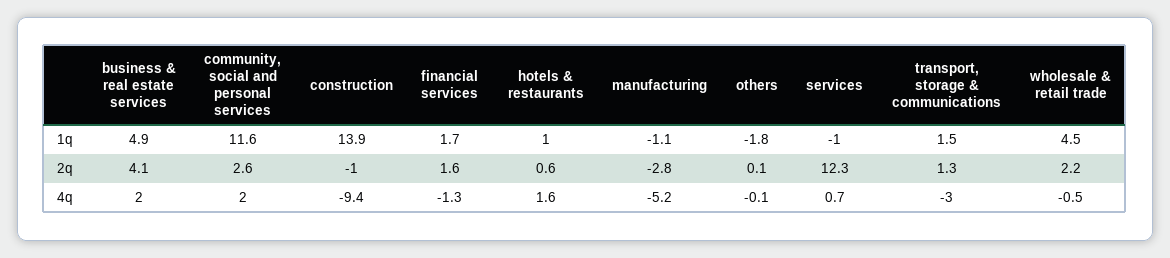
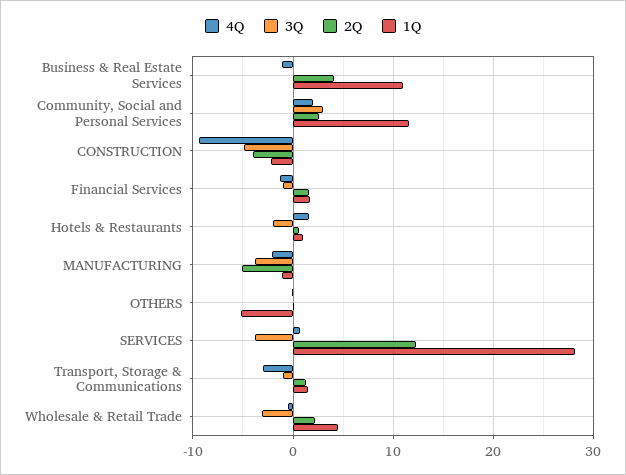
1q, business & real estate services: 4.9 -> 11
1q, construction: 13.9 -> -2
1q, others: -1.8 -> -5
1q, services: -1 -> 28
2q, construction: -1 -> -4
2q, manufacturing: -2.8 -> -5
4q, business & real estate services: 2 -> -1
4q, manufacturing: -5.2 -> -2
3Q, business & real estate services: none -> 0
3Q, community, social and personal services: none -> 3
3Q, construction: none -> -5
3Q, financial services: none -> -1
3Q, hotels & restaurants: none -> -2
3Q, manufacturing: none -> -4
3Q, others: none -> 0
3Q, services: none -> -4
3Q, transport, storage & communications: none -> -1
3Q, wholesale & retail trade: none -> -3

